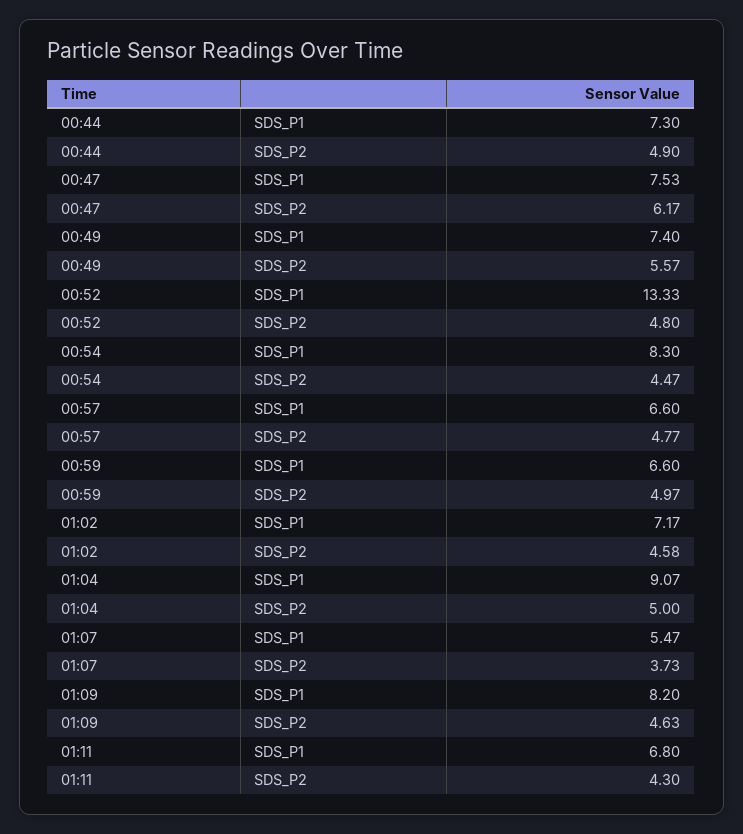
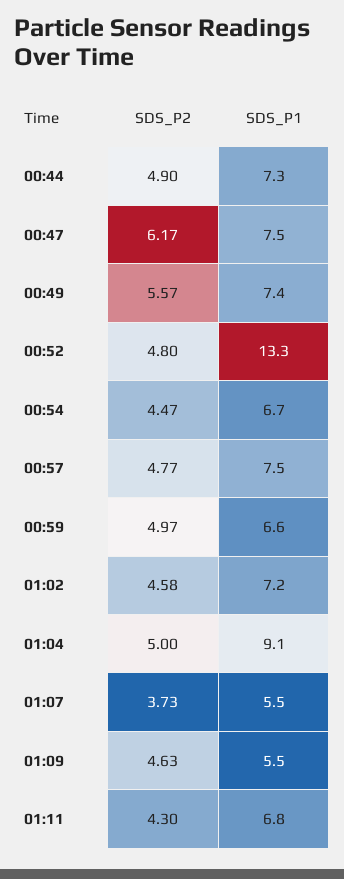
00:54, SDS_P1: 8.3 -> 6.7
00:57, SDS_P1: 6.6 -> 7.5
01:09, SDS_P1: 8.2 -> 5.5

